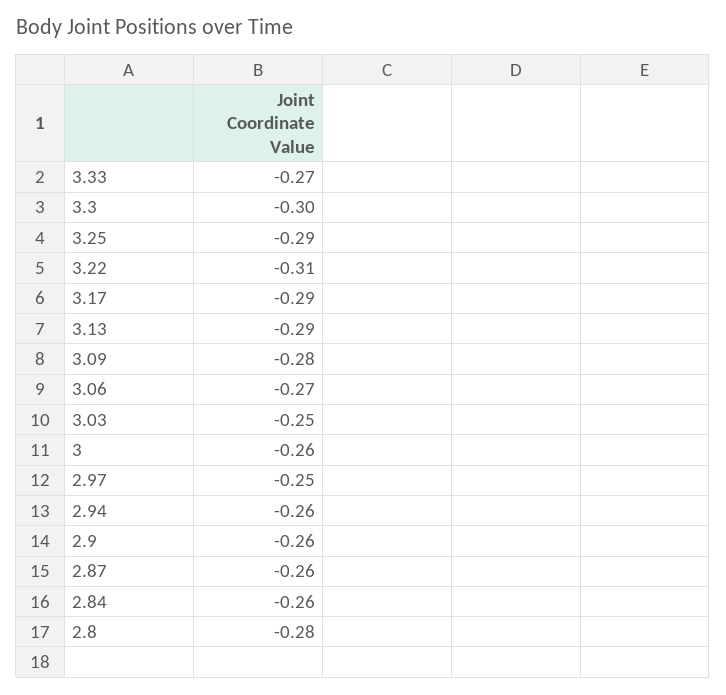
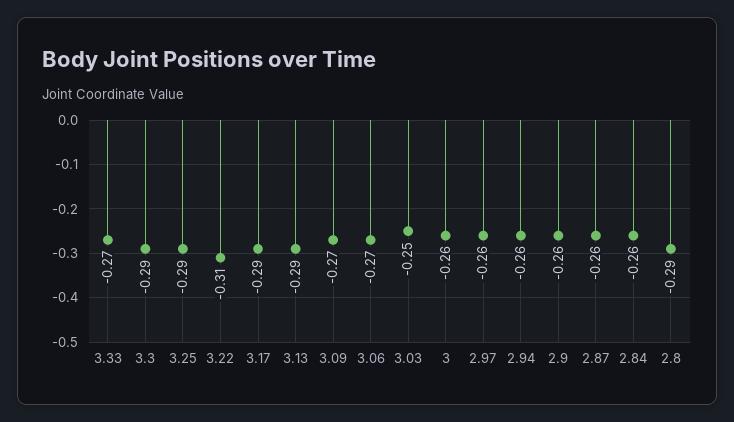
3.3: -0.3 -> -0.29
3.09: -0.28 -> -0.27
2.97: -0.25 -> -0.26
2.8: -0.28 -> -0.29

